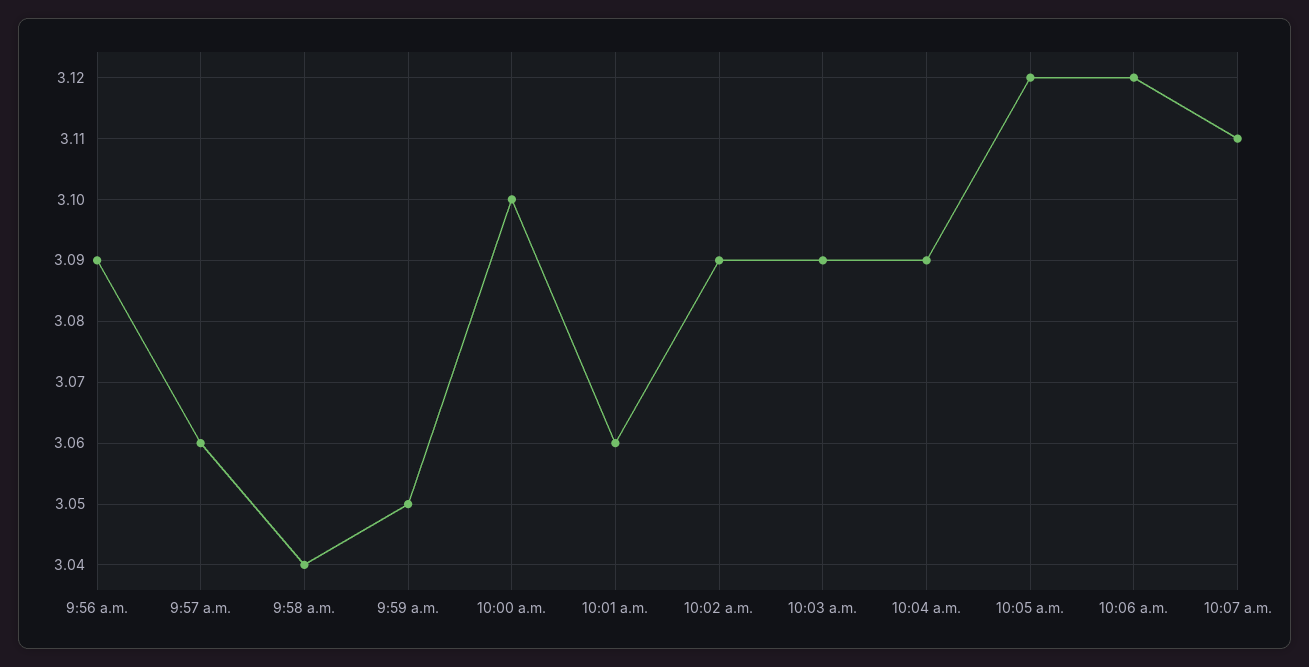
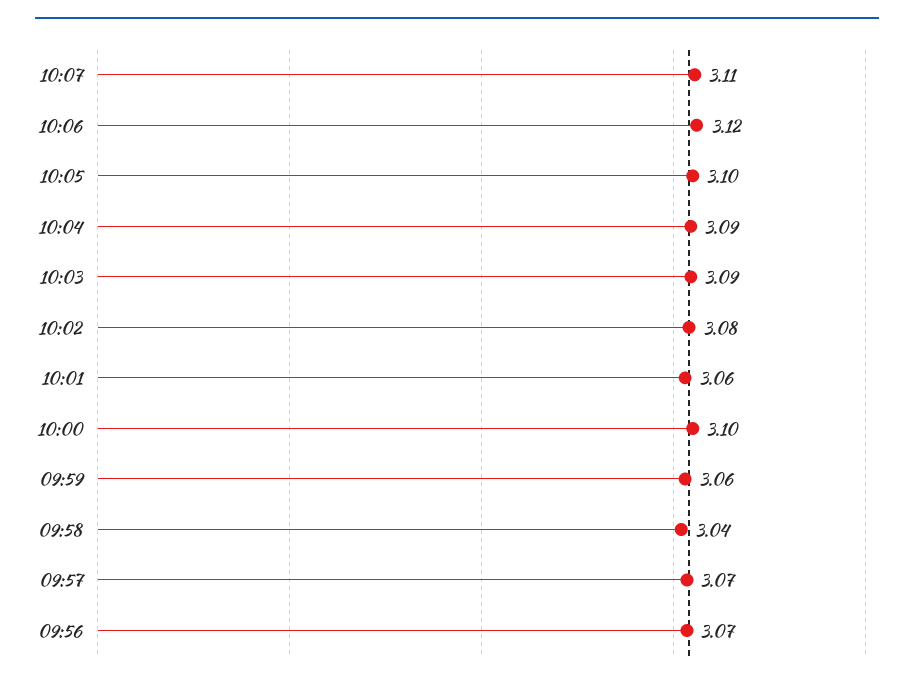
9:56 a.m.: 3.09 -> 3.07
9:57 a.m.: 3.06 -> 3.07
9:59 a.m.: 3.05 -> 3.06
10:02 a.m.: 3.09 -> 3.08
10:05 a.m.: 3.12 -> 3.1

